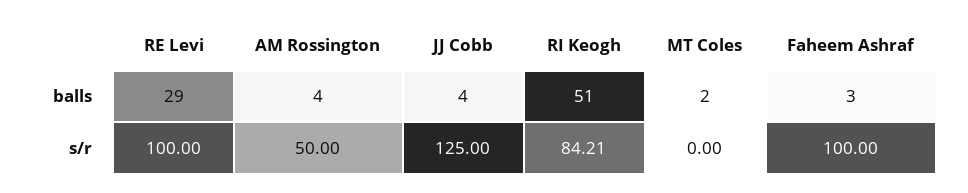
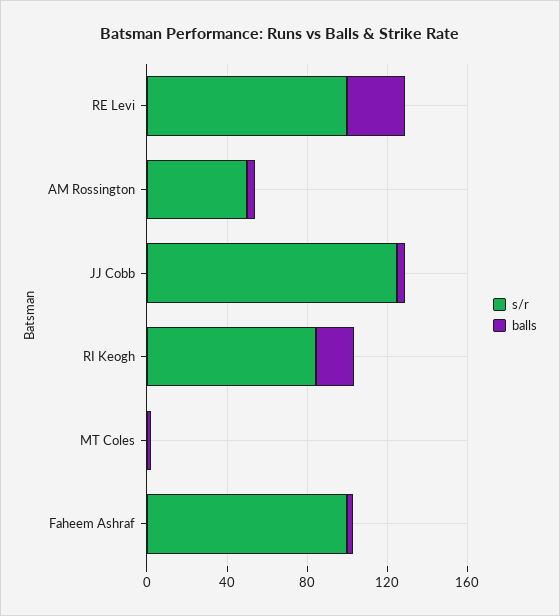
balls, RI Keogh: 51 -> 20

